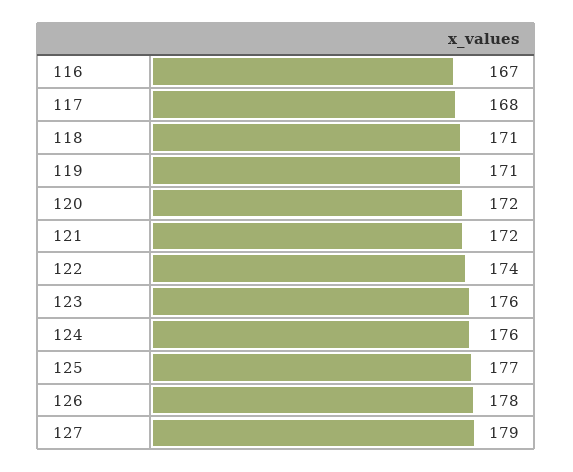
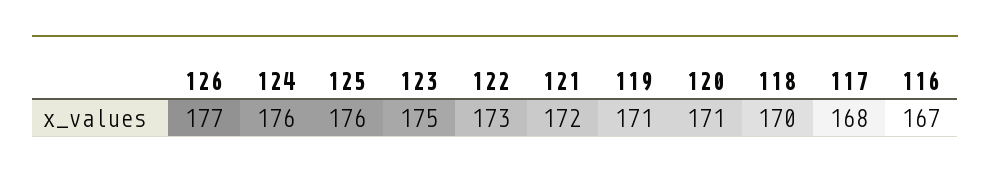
118: 171 -> 170
120: 172 -> 171
122: 174 -> 173
123: 176 -> 175
125: 177 -> 176
126: 178 -> 177
127: 179 -> none

